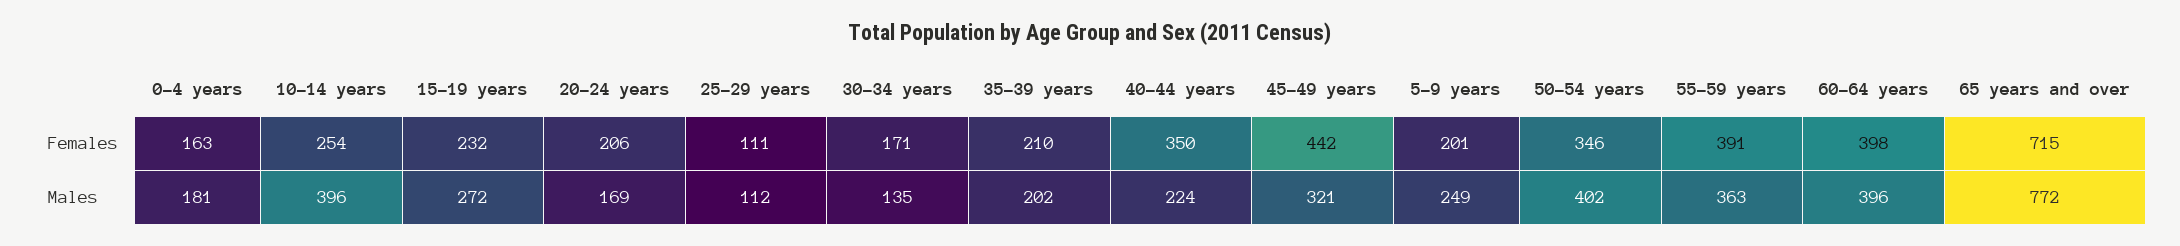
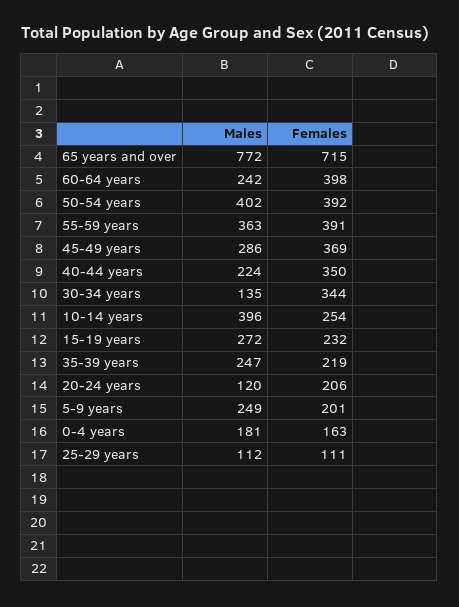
30-34 years, Females: 171 -> 344
35-39 years, Females: 210 -> 219
45-49 years, Females: 442 -> 369
50-54 years, Females: 346 -> 392
20-24 years, Males: 169 -> 120
35-39 years, Males: 202 -> 247
45-49 years, Males: 321 -> 286
60-64 years, Males: 396 -> 242

